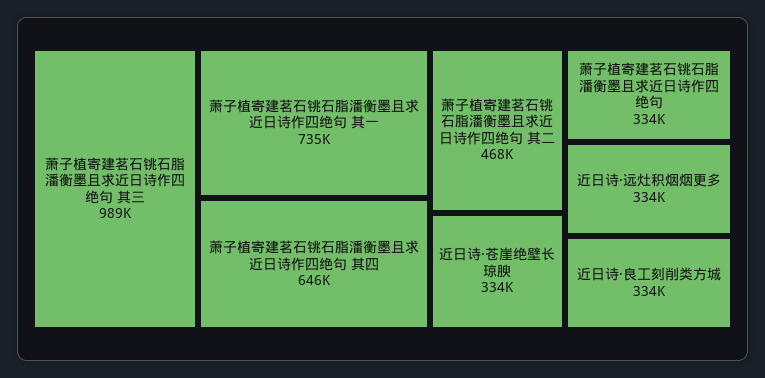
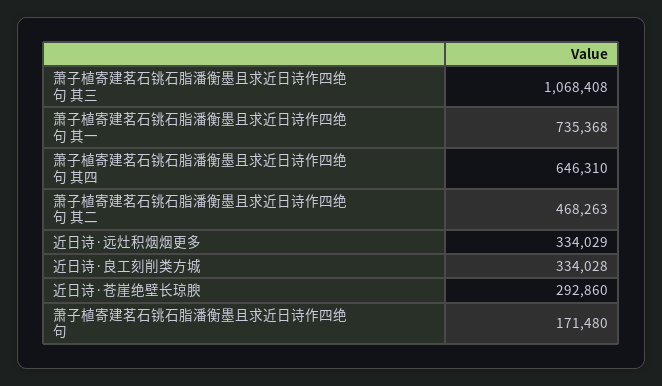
萧子植寄建茗石铫石脂潘衡墨且求近日诗作四绝句 其三: 989000 -> 1068408
近日诗·苍崖绝壁长琼腴: 334000 -> 292860
萧子植寄建茗石铫石脂潘衡墨且求近日诗作四绝句: 334000 -> 171480

